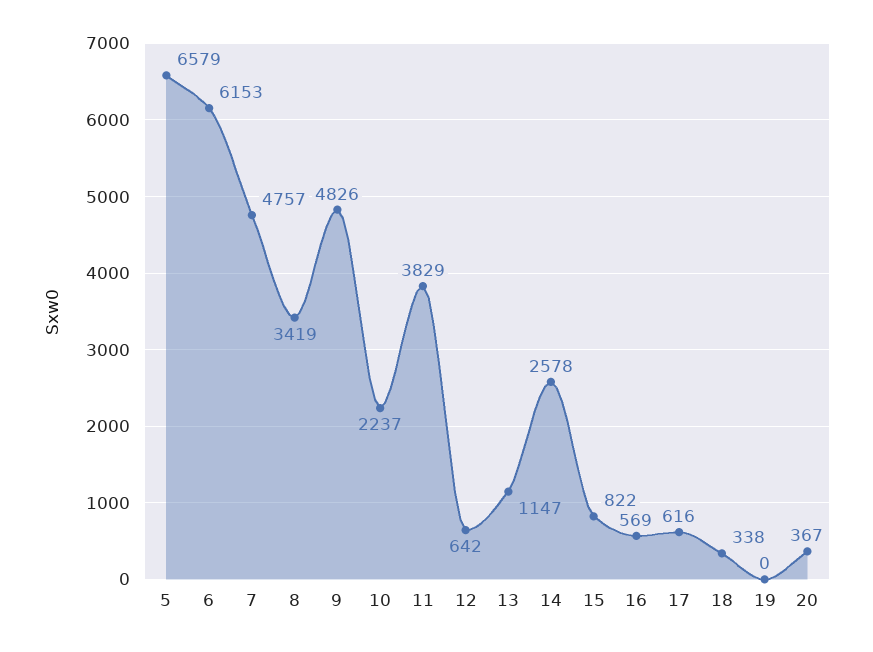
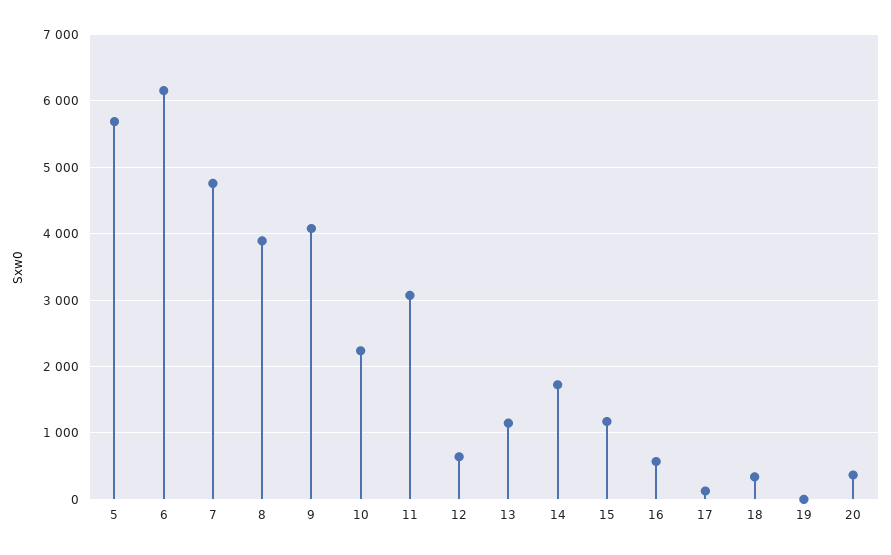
5: 6579 -> 5700
8: 3419 -> 3900
9: 4826 -> 4100
11: 3829 -> 3100
14: 2578 -> 1700
15: 822 -> 1200
17: 616 -> 100

